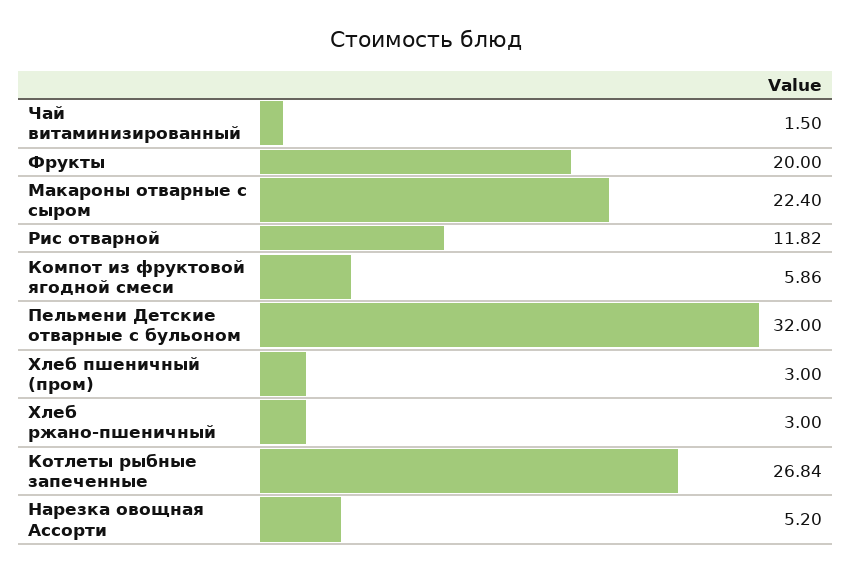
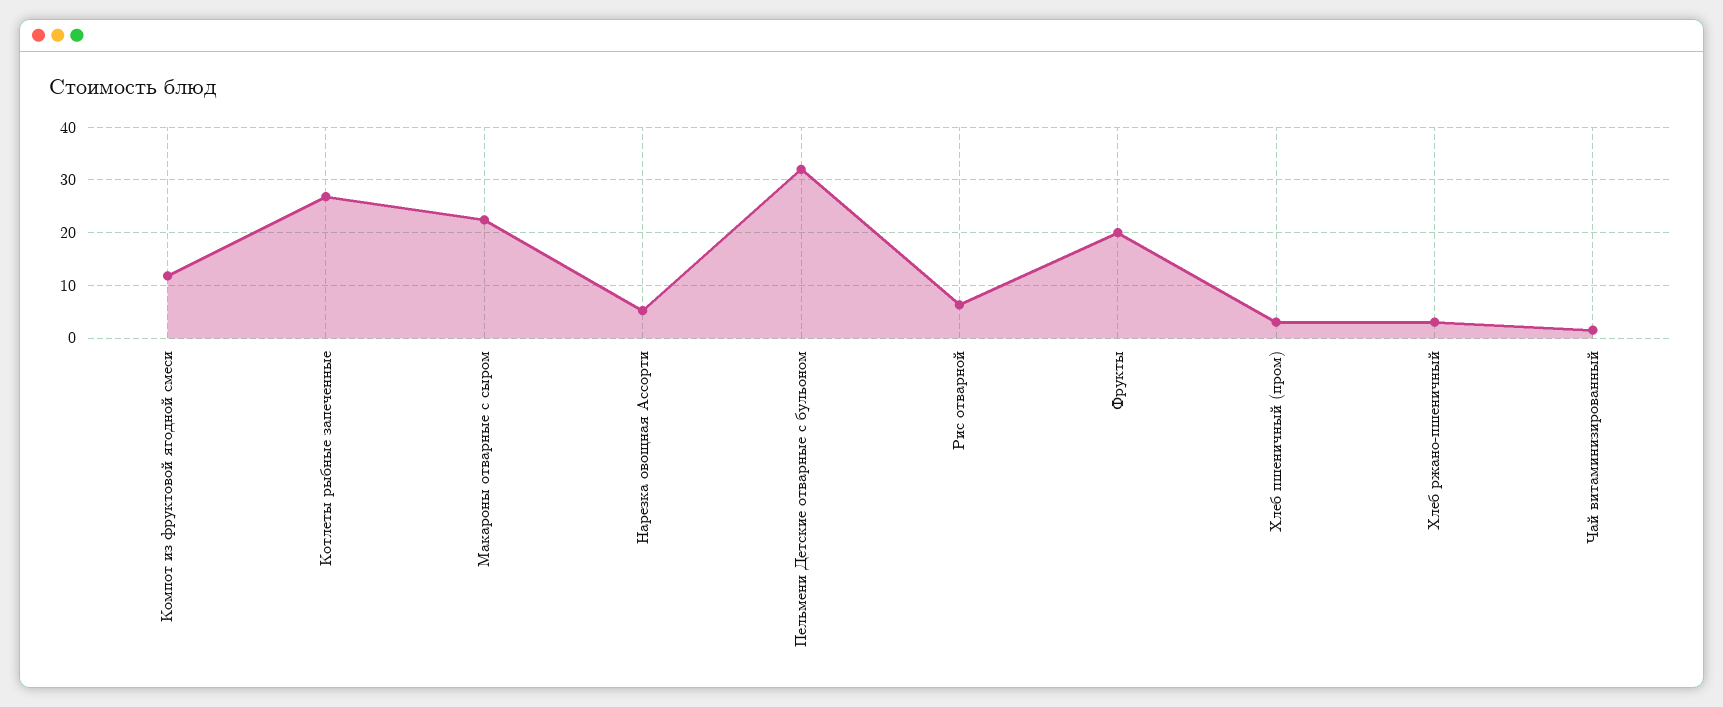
Рис отварной: 11.82 -> 6
Компот из фруктовой ягодной смеси: 5.86 -> 12

